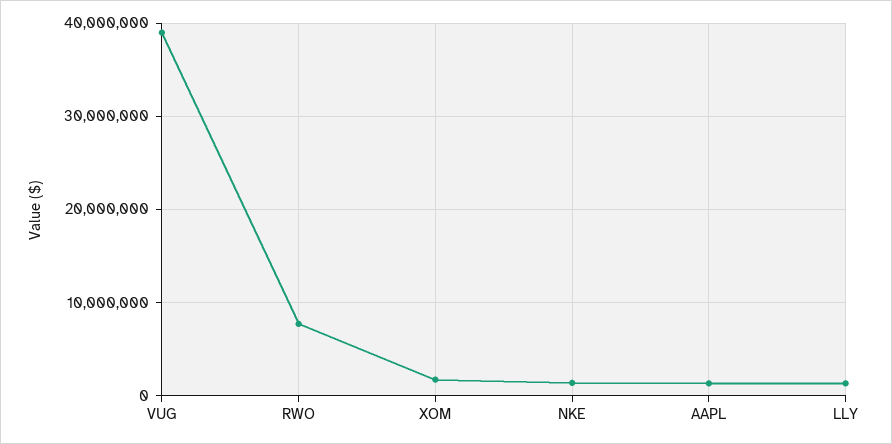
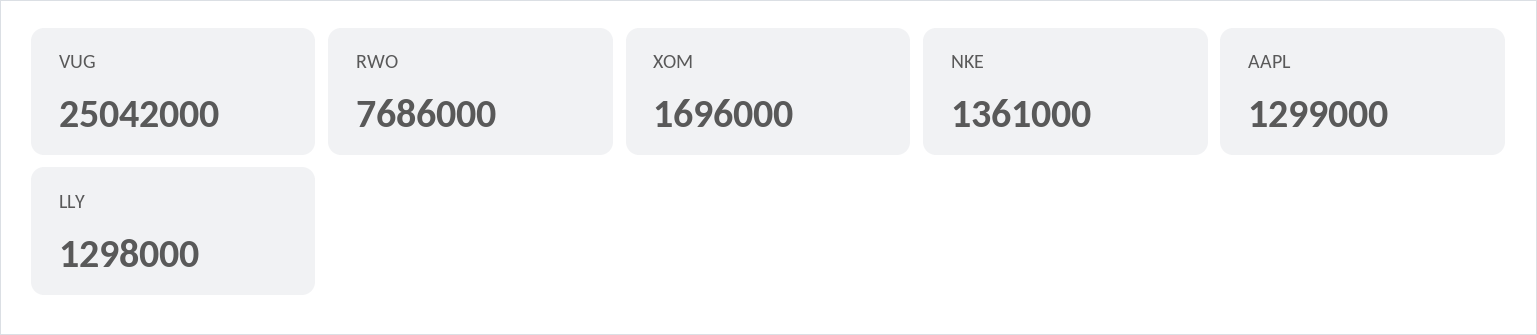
VUG: 39000000 -> 25042000

